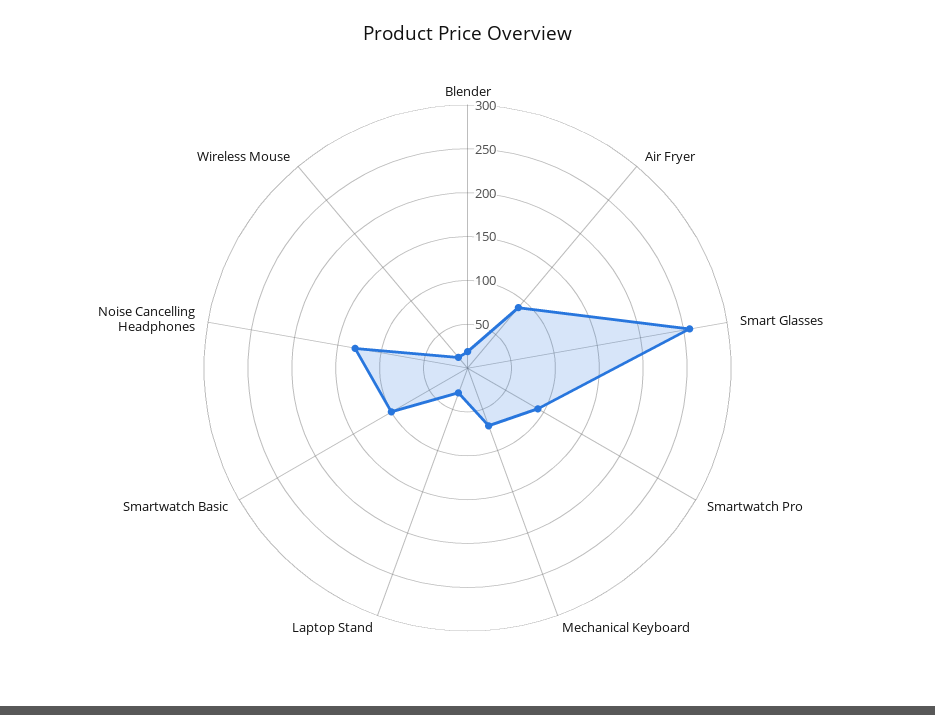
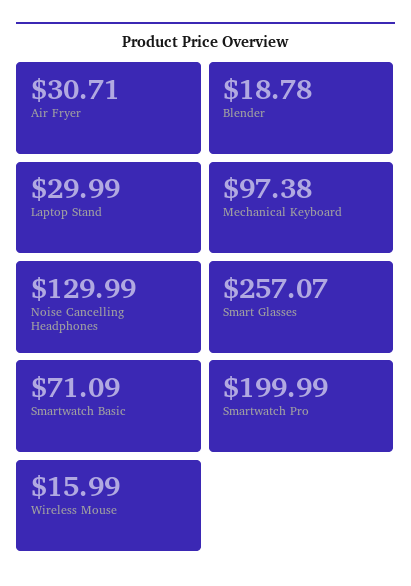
Air Fryer: 90 -> 30.71
Smartwatch Pro: 90 -> 199.99
Mechanical Keyboard: 70 -> 97.38
Smartwatch Basic: 100 -> 71.09

